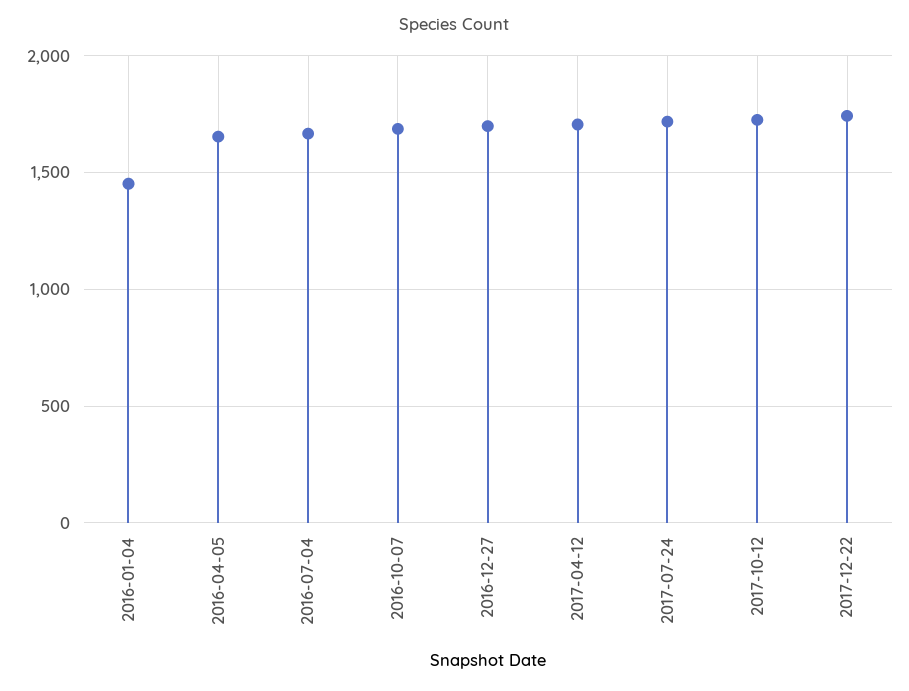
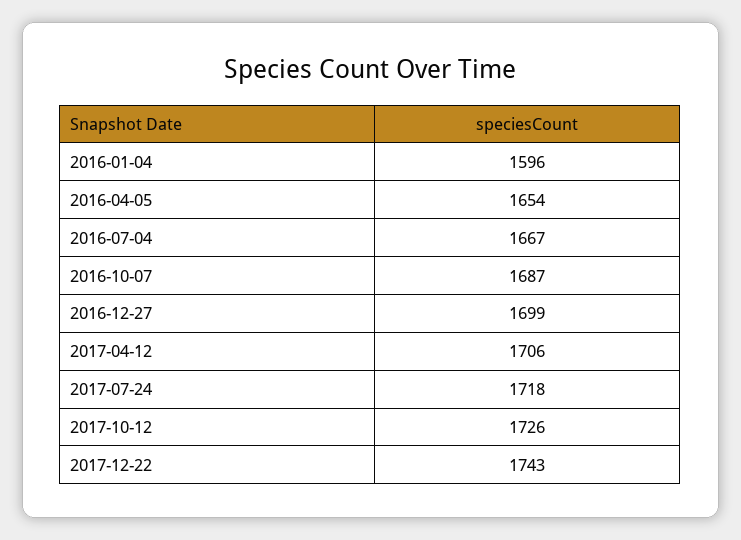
2016-01-04: 1450 -> 1596

